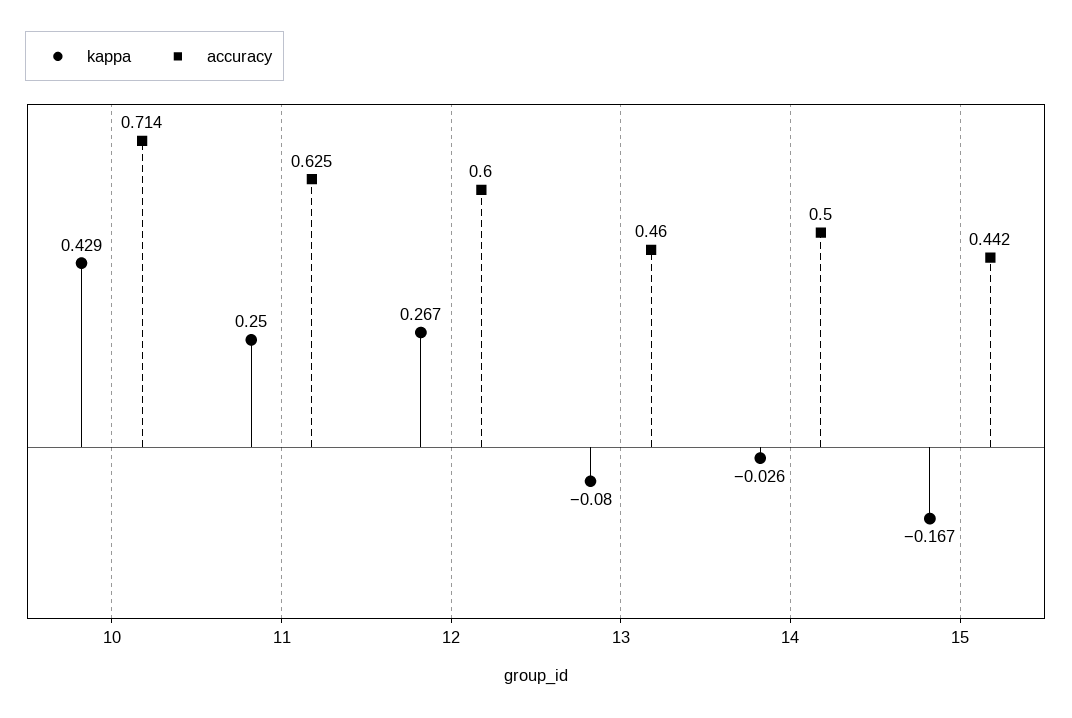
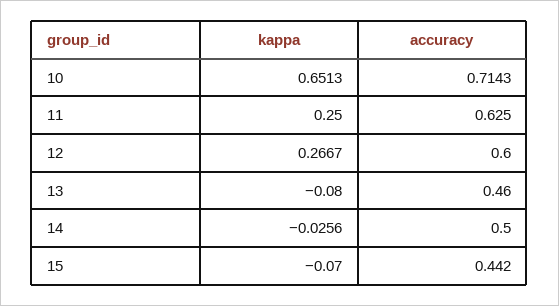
kappa, 10: 0.429 -> 0.6513
kappa, 15: -0.167 -> -0.07

